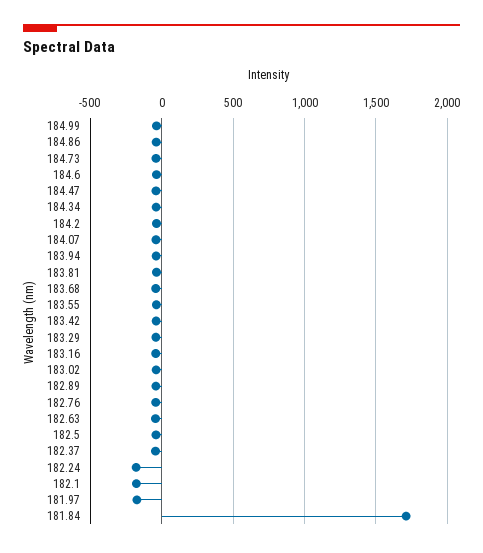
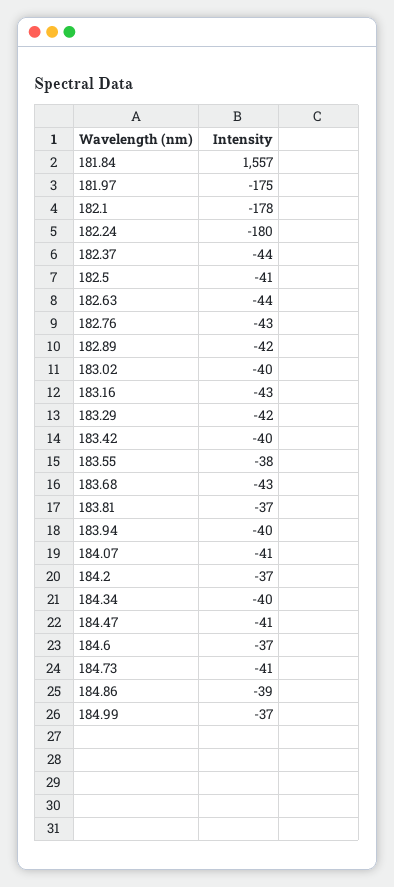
181.84: 1700 -> 1557

